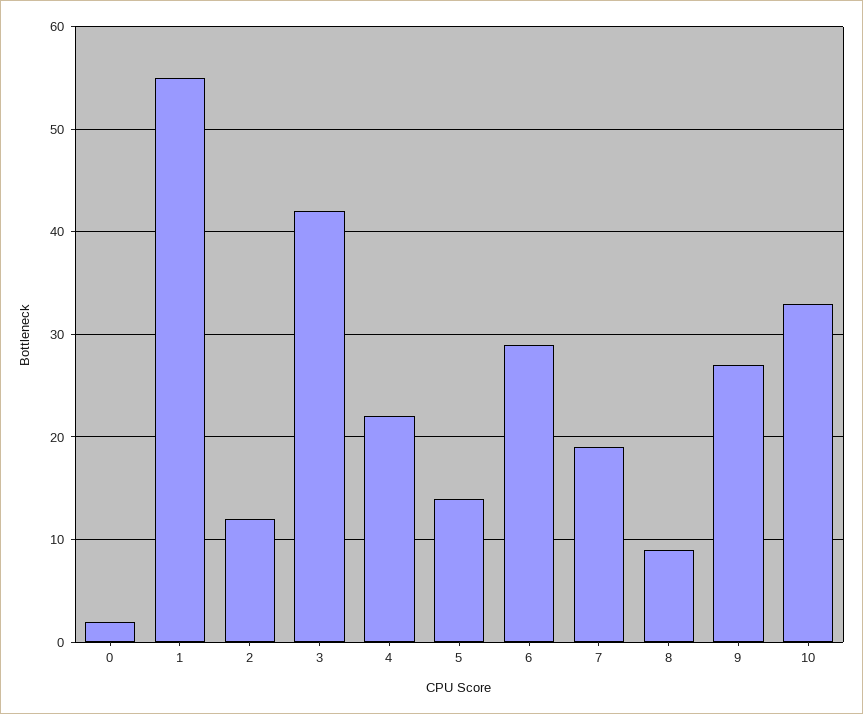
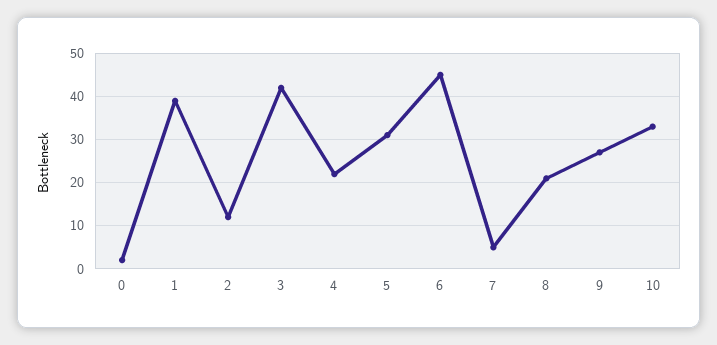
1: 55 -> 40
5: 14 -> 30
6: 29 -> 45
7: 19 -> 5
8: 9 -> 20

